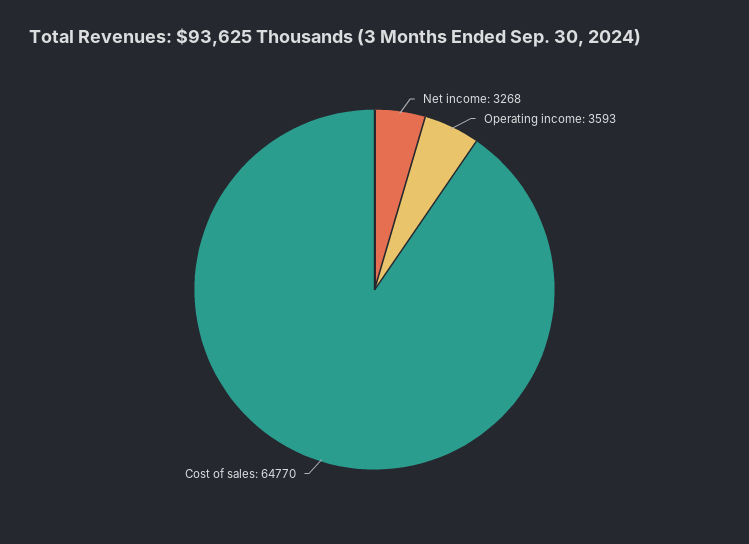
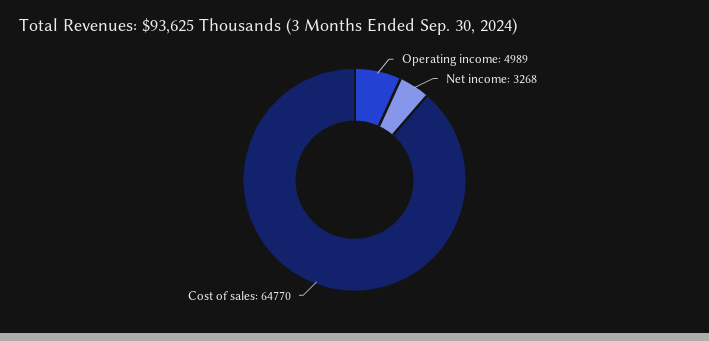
Operating income: 3593 -> 4989

